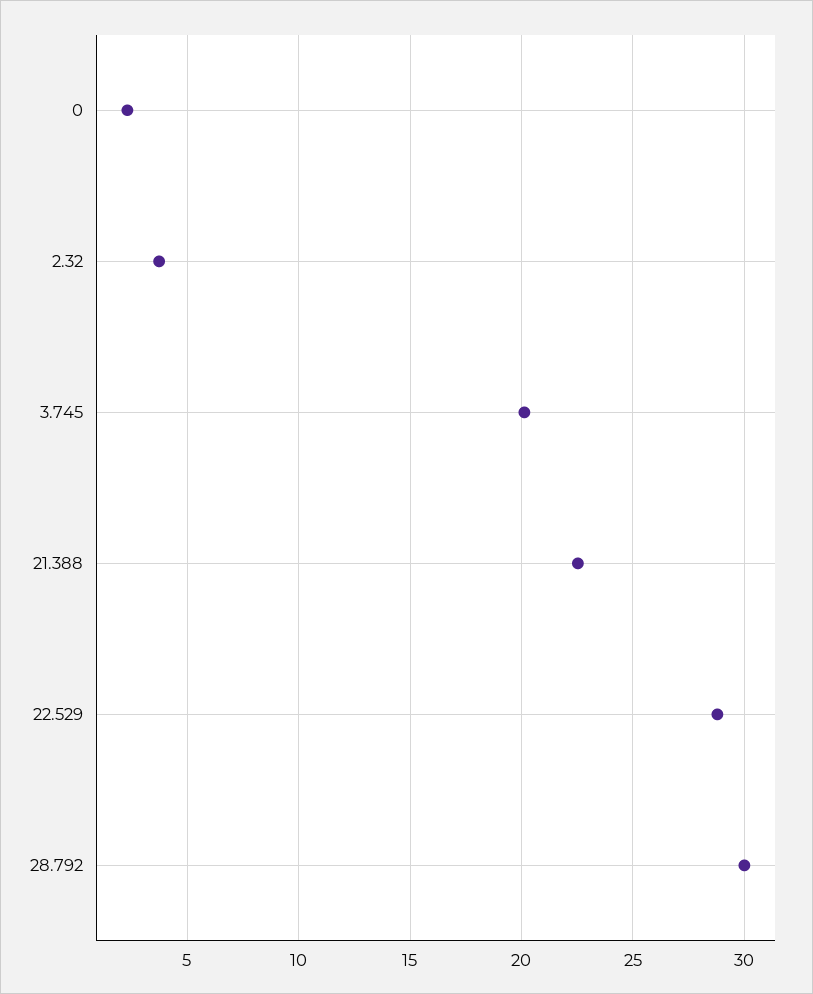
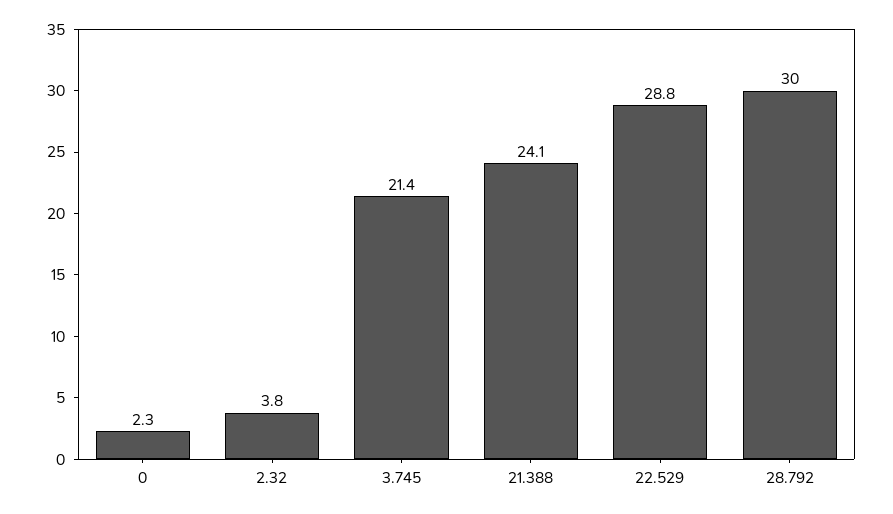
3.745: 20 -> 21.4
21.388: 22.5 -> 24.1

